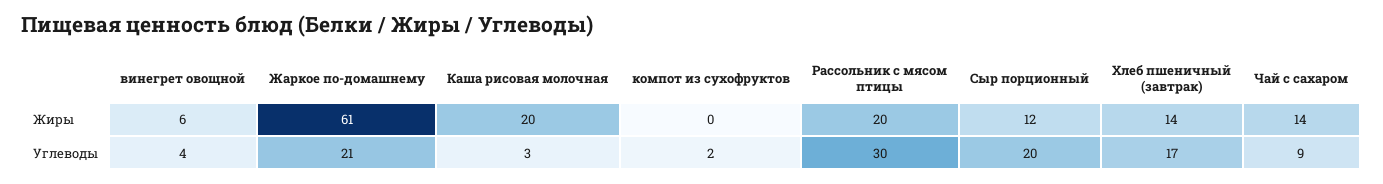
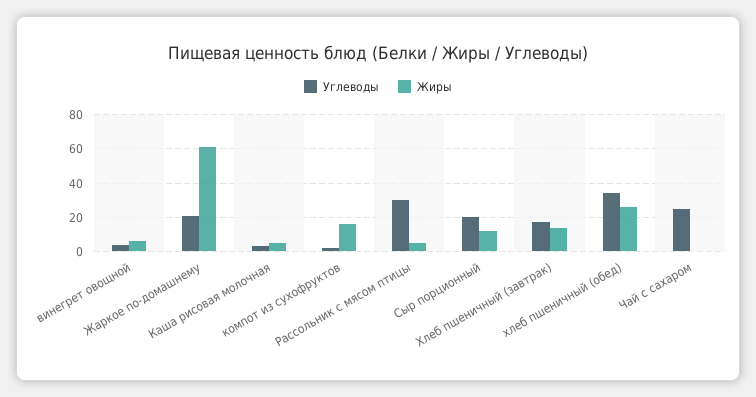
Жиры, Каша рисовая молочная: 20 -> 5
Жиры, компот из сухофруктов: 0 -> 15
Жиры, Рассольник с мясом птицы: 20 -> 5
Жиры, Чай с сахаром: 14 -> 0
Углеводы, Чай с сахаром: 9 -> 25
Углеводы, хлеб пшеничный (обед): none -> 35
Жиры, хлеб пшеничный (обед): none -> 25

